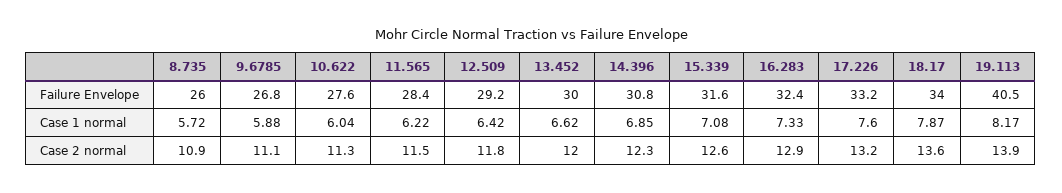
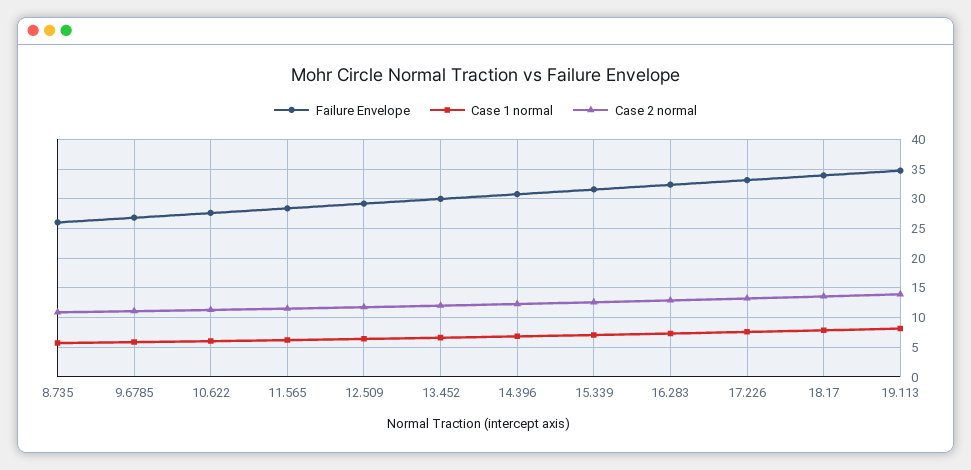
Failure Envelope, 19.113: 40.5 -> 35

